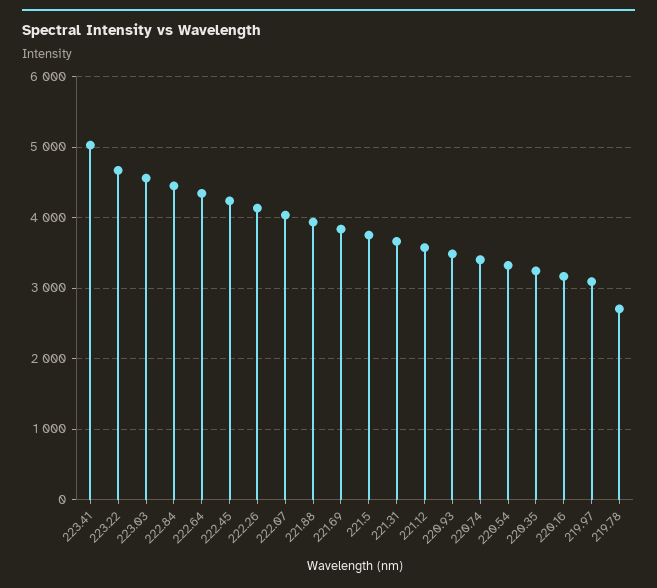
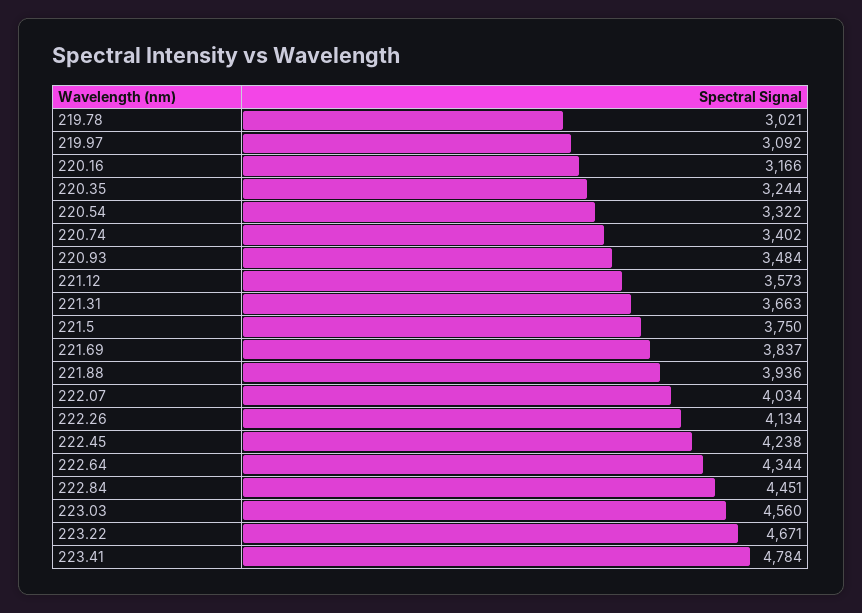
223.41: 5000 -> 4784
219.78: 2700 -> 3021

